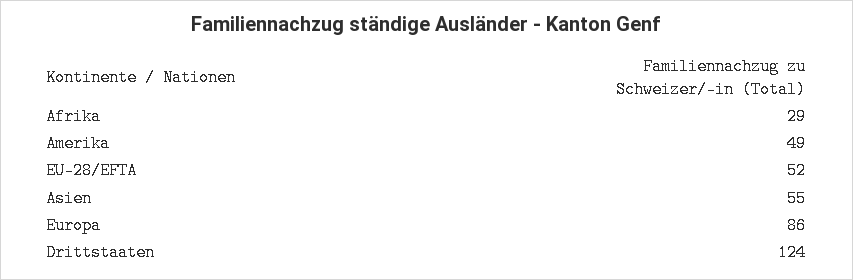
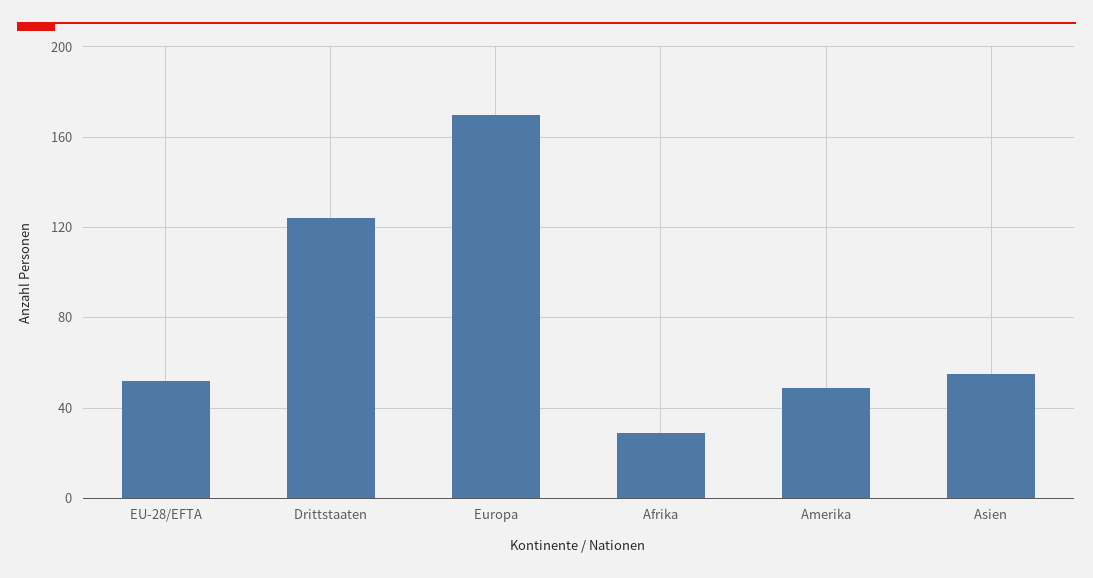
Europa: 86 -> 170

